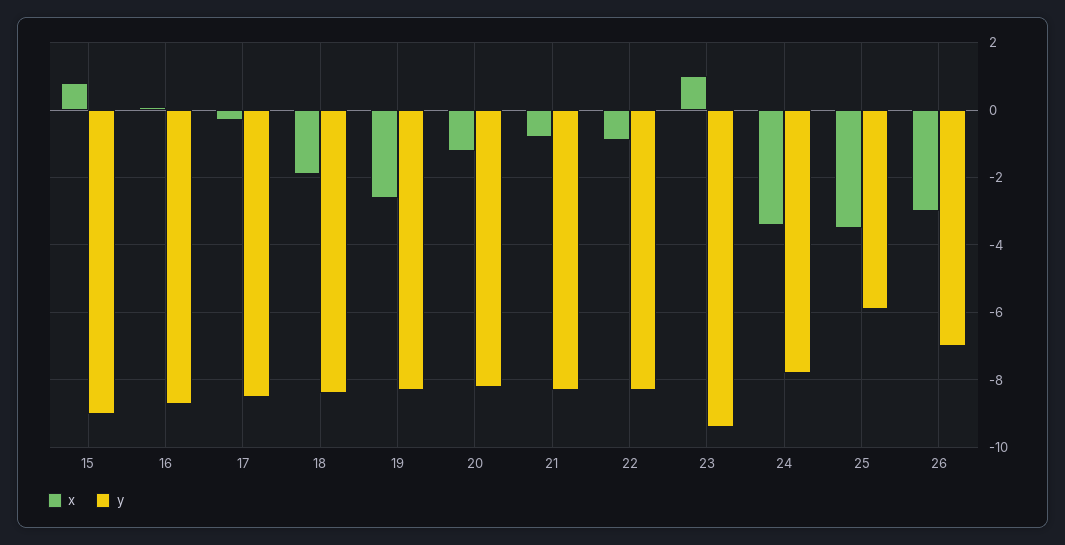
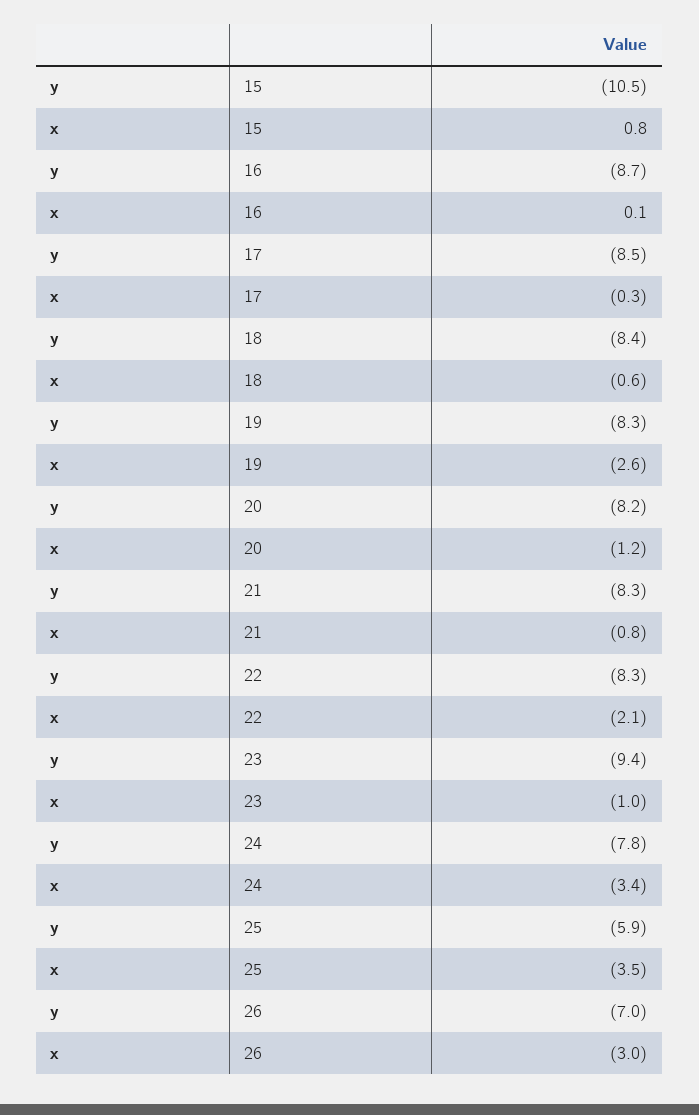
y, 15: -9 -> -10.5
x, 18: -2 -> -0.6
x, 22: -1 -> -2.1
x, 23: 1 -> -1

